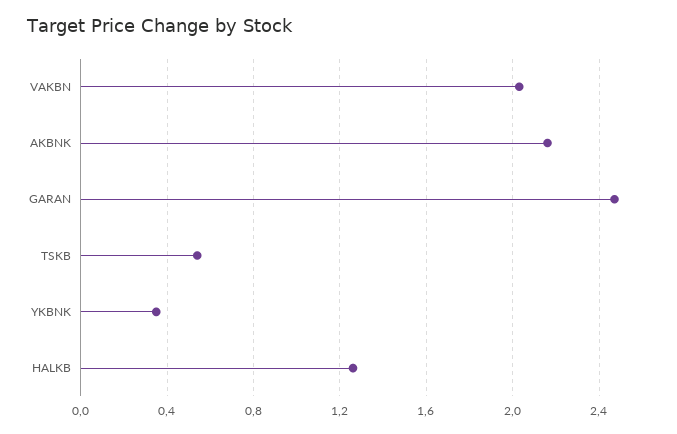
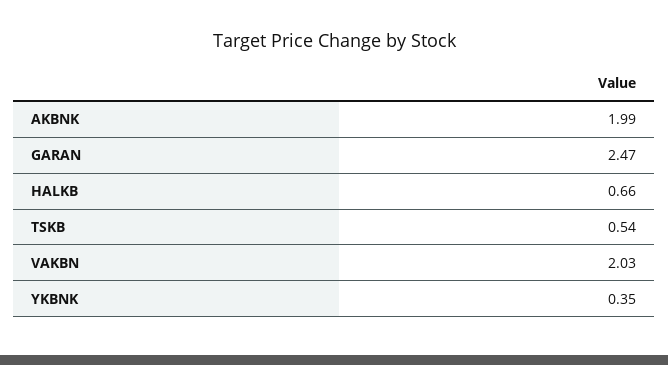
AKBNK: 2.15 -> 1.99
HALKB: 1.25 -> 0.66

